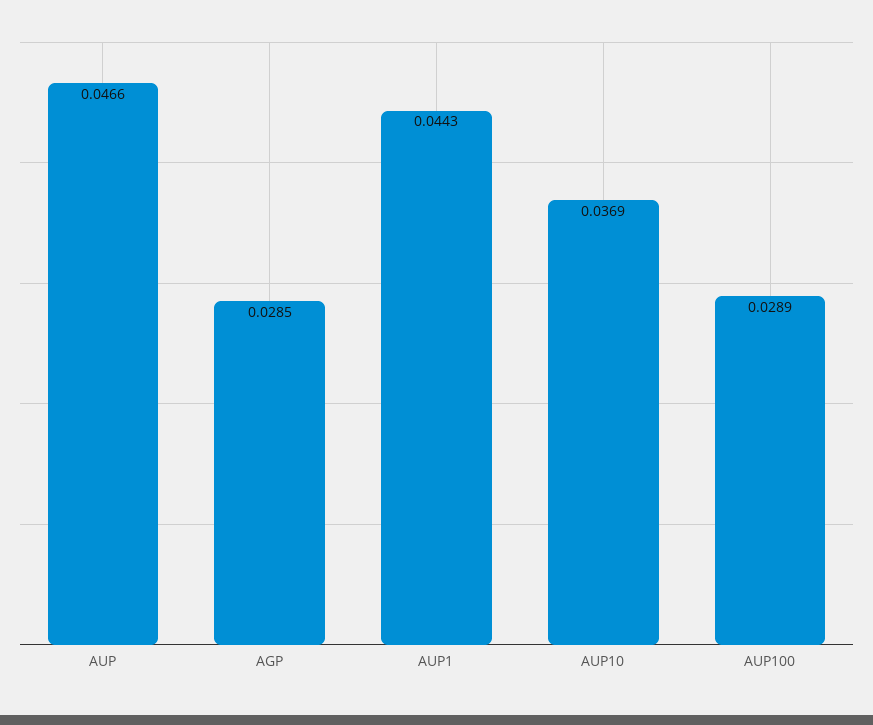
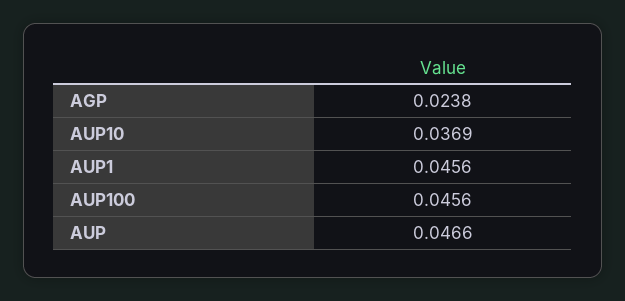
AGP: 0.0285 -> 0.0238
AUP1: 0.0443 -> 0.0456
AUP100: 0.0289 -> 0.0456

